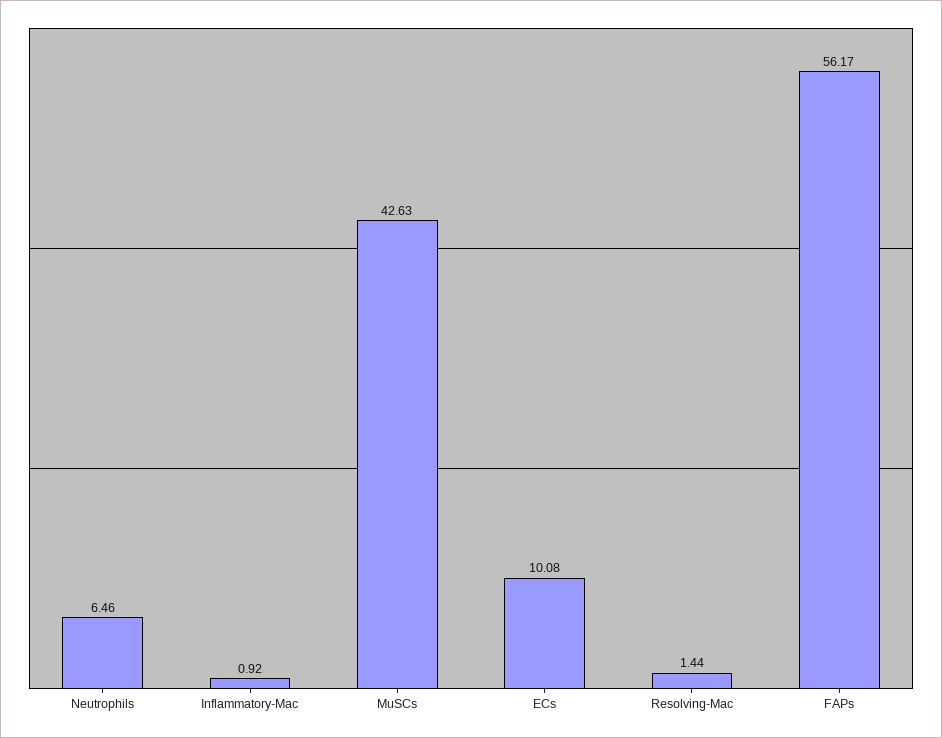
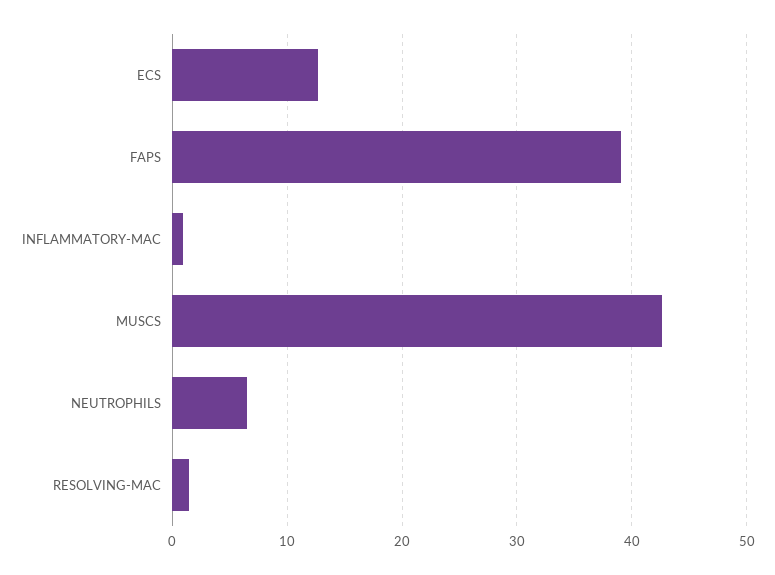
ECs: 10.08 -> 13
FAPs: 56.17 -> 39

